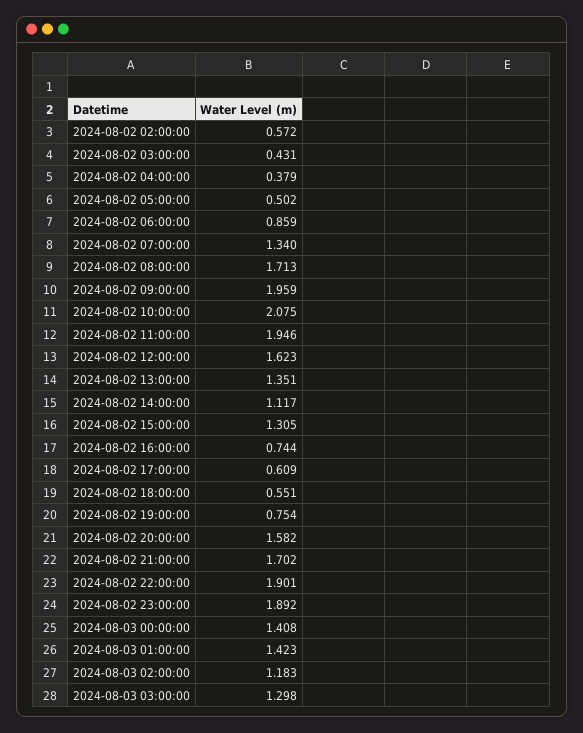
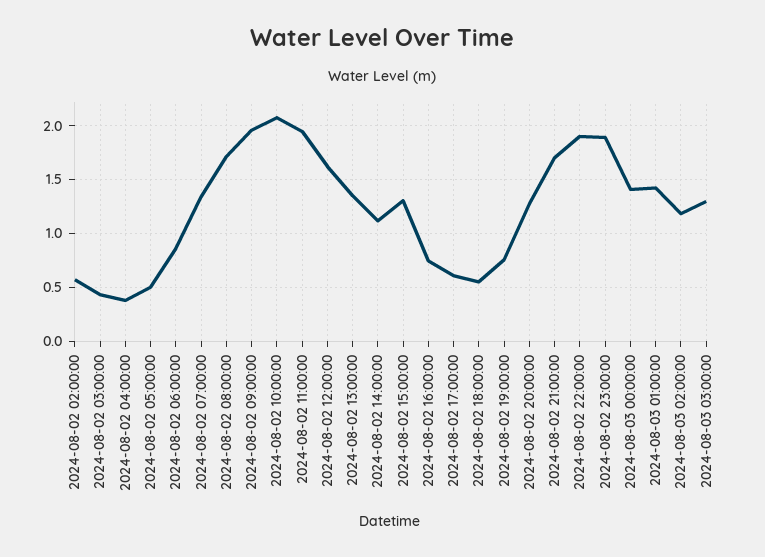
2024-08-02 20:00:00: 1.582 -> 1.3

